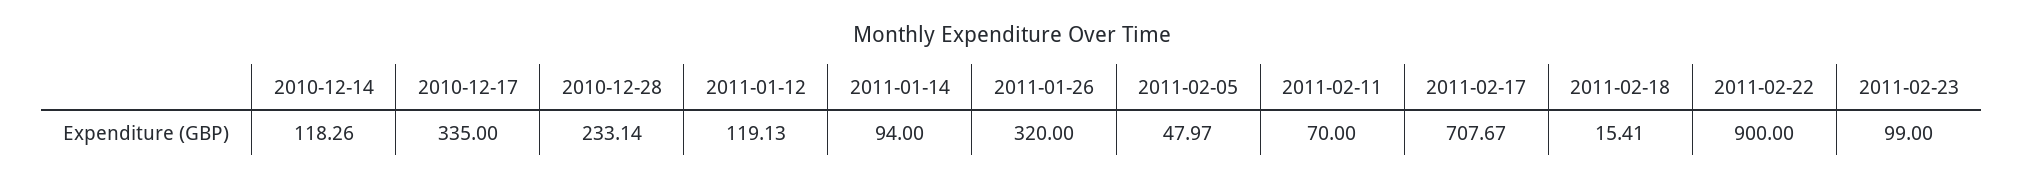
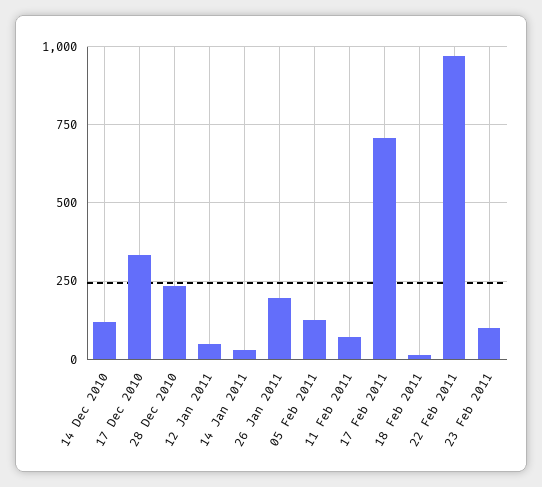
2011-01-12: 119.13 -> 50
2011-01-14: 94 -> 25
2011-01-26: 320 -> 200
2011-02-05: 47.97 -> 125
2011-02-22: 900 -> 975

